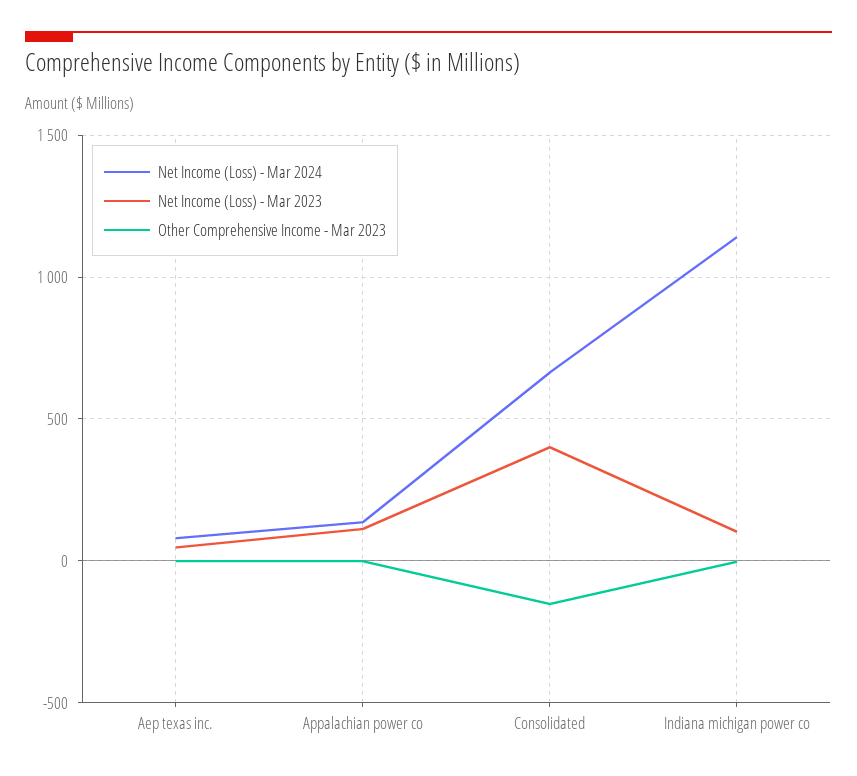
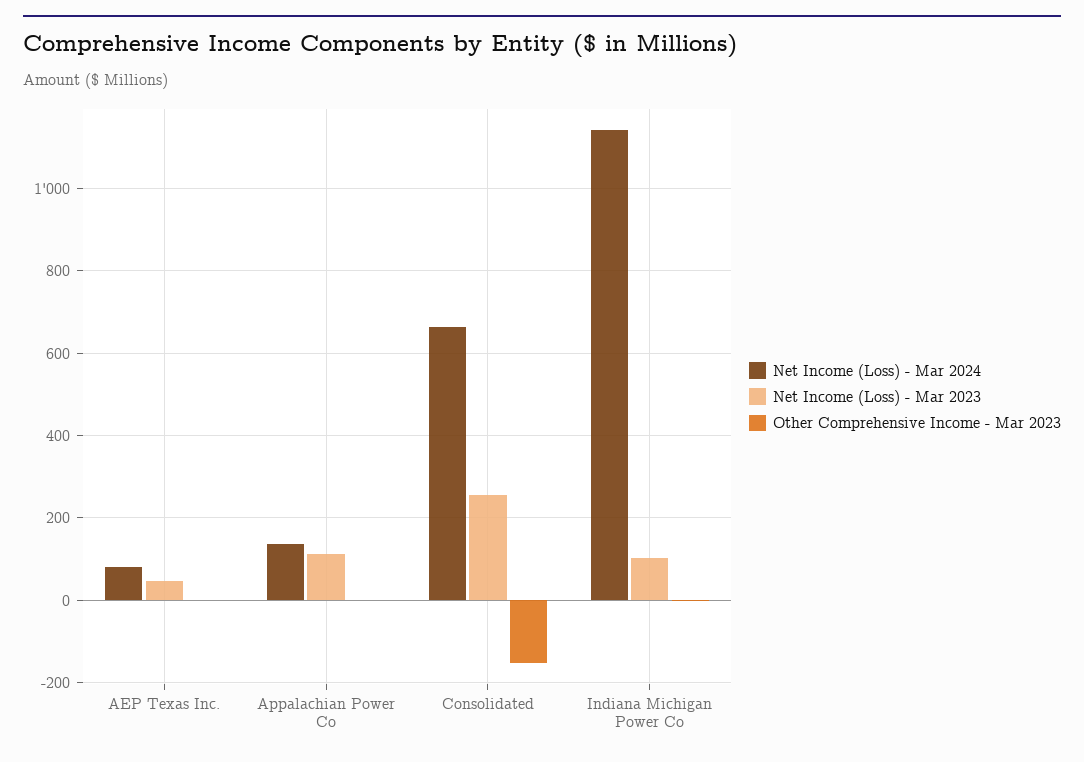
Net Income (Loss) - Mar 2023, Consolidated: 400 -> 260

